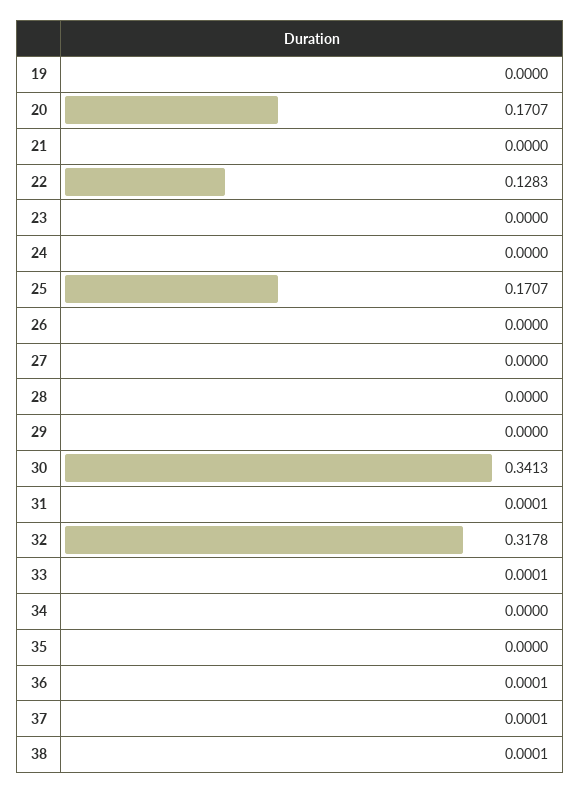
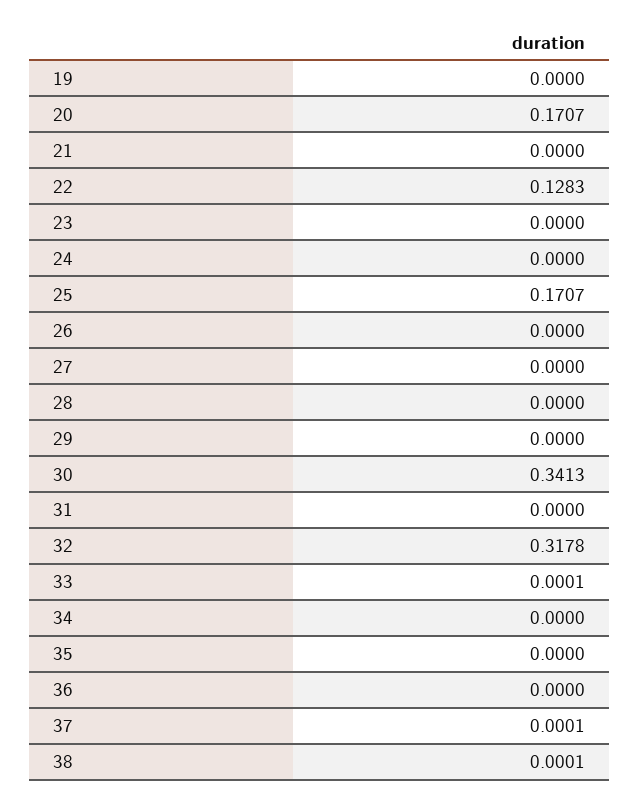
31: 0.0001 -> 0
36: 0.0001 -> 0

